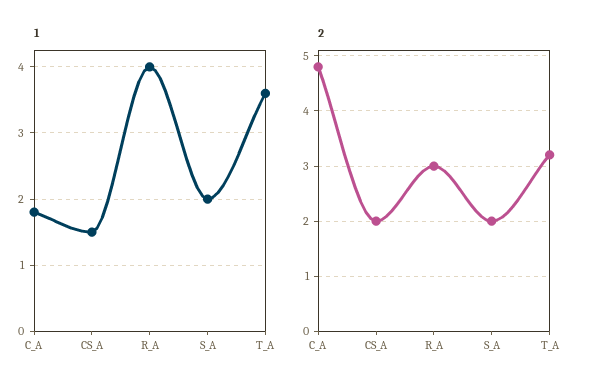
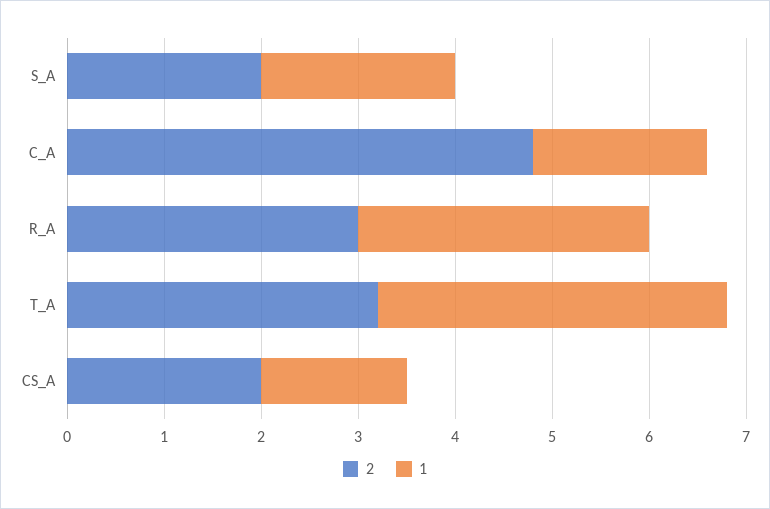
1, R_A: 4 -> 3

